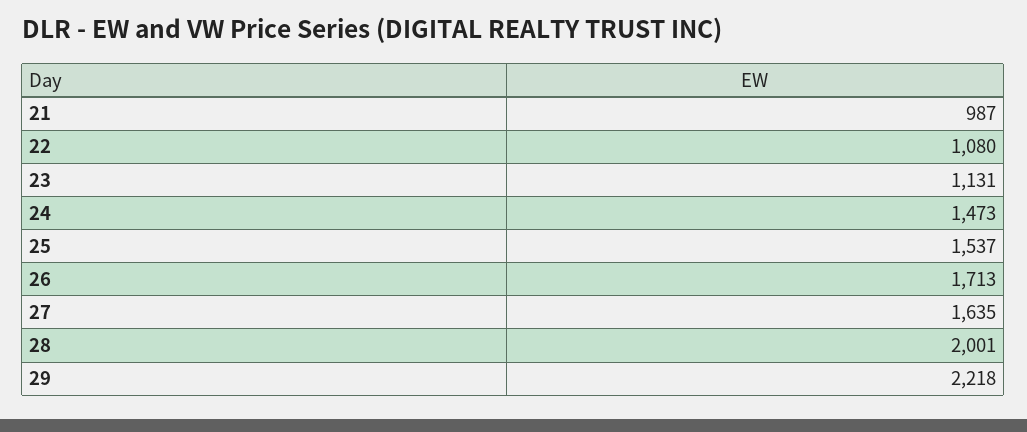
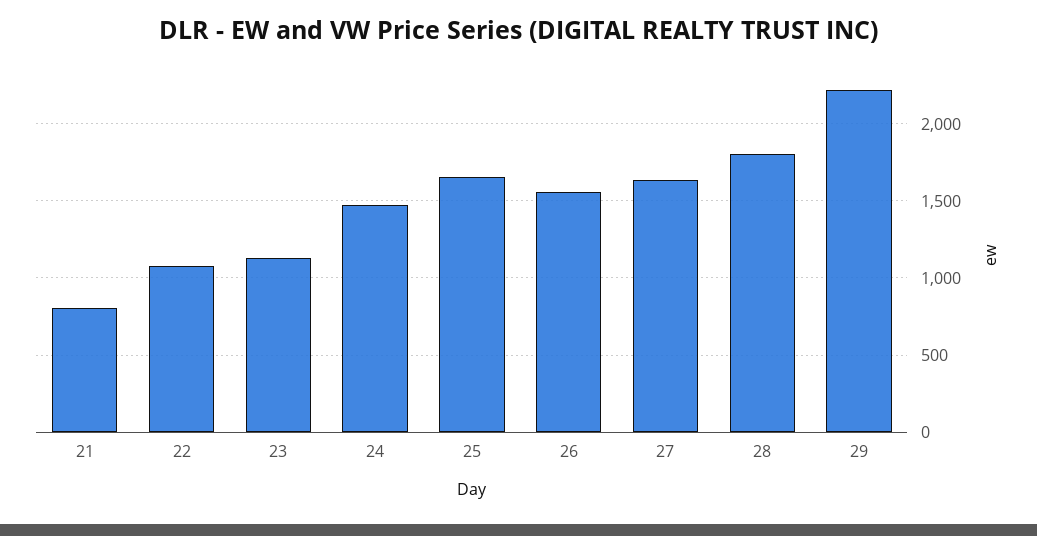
21: 987 -> 800
25: 1537 -> 1650
26: 1713 -> 1550
28: 2001 -> 1800

